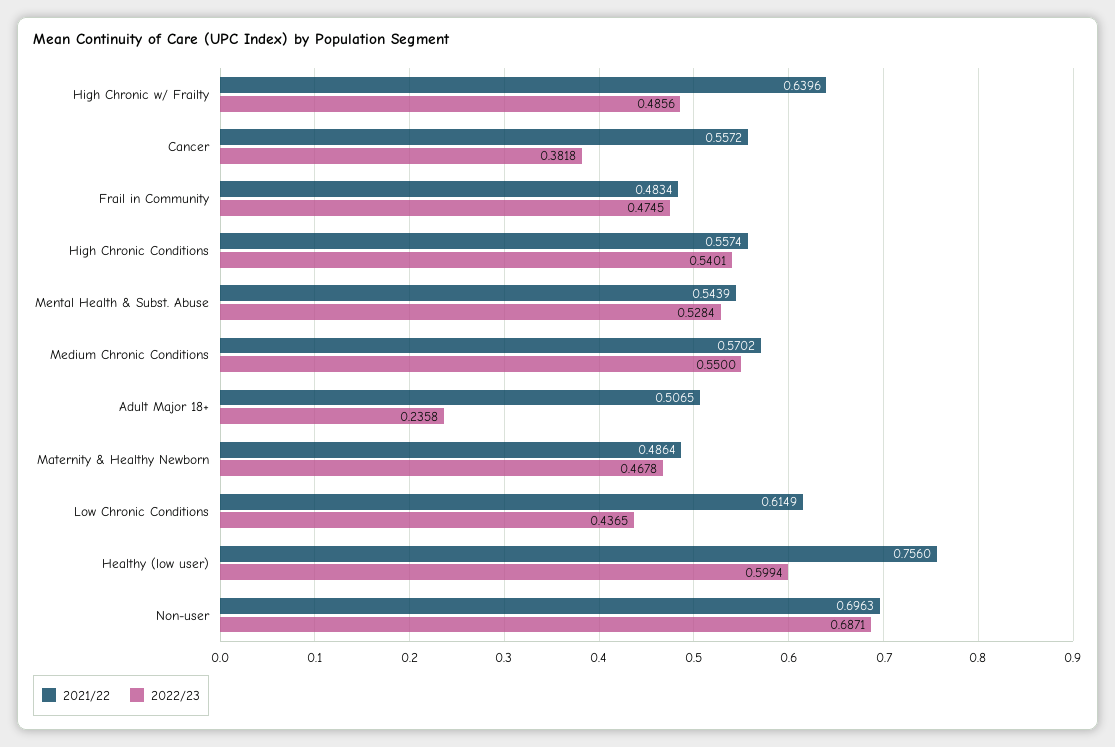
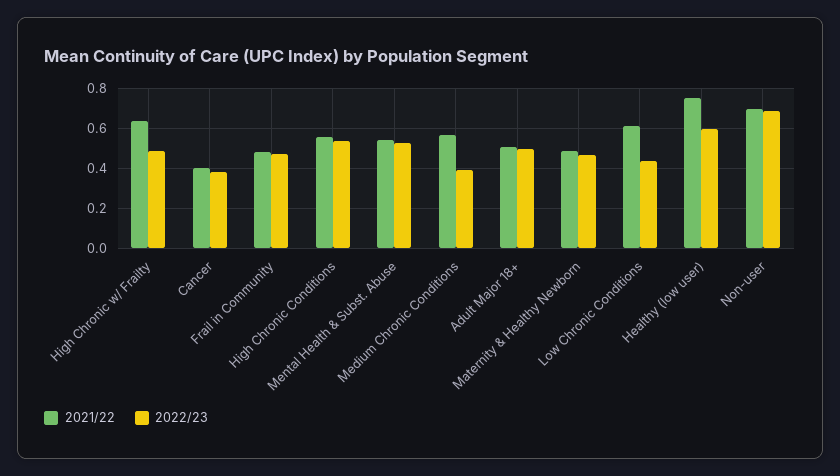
2021/22, Cancer: 0.5572 -> 0.4
2022/23, Medium Chronic Conditions: 0.55 -> 0.4
2022/23, Adult Major 18+: 0.2358 -> 0.5

